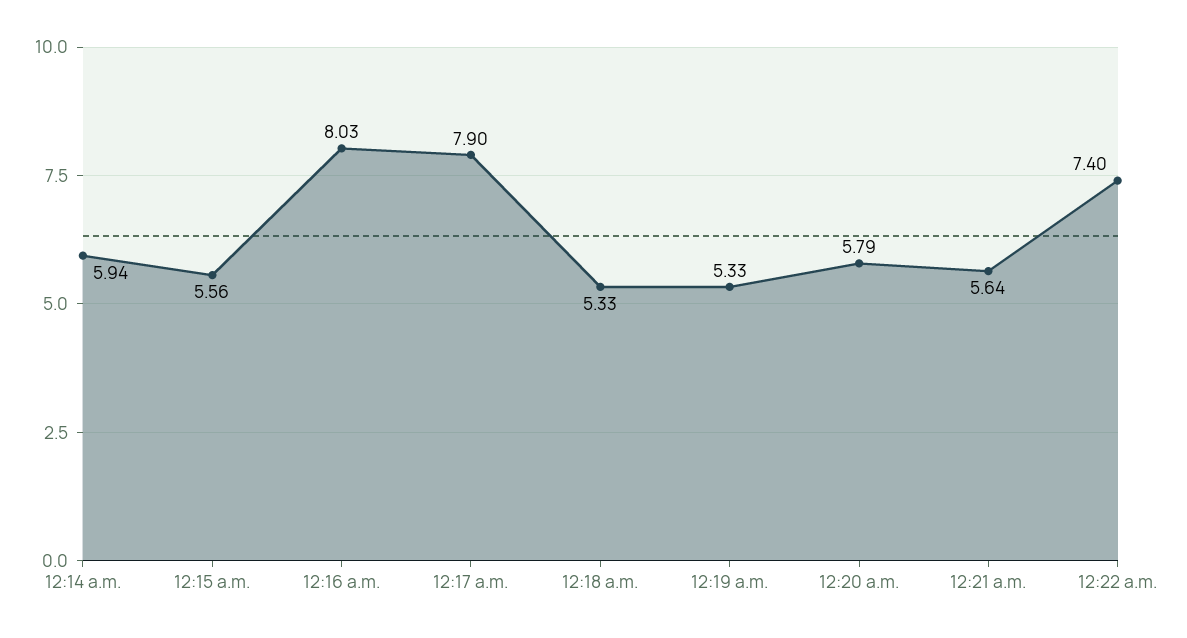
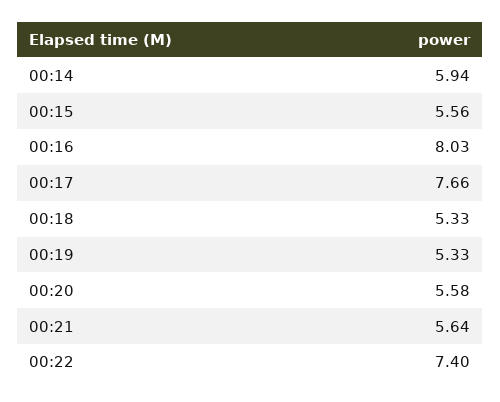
12:17 a.m.: 7.9 -> 7.66
12:20 a.m.: 5.79 -> 5.58

